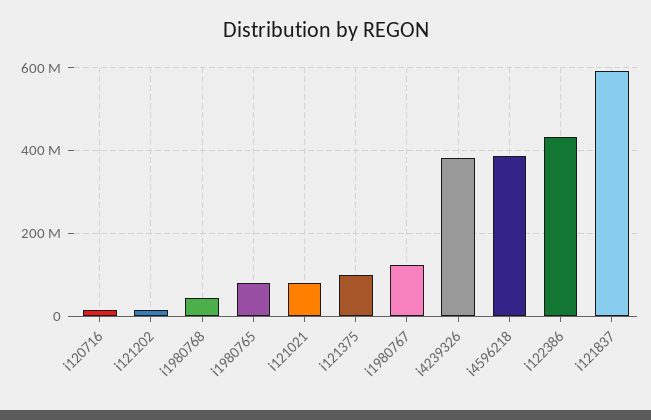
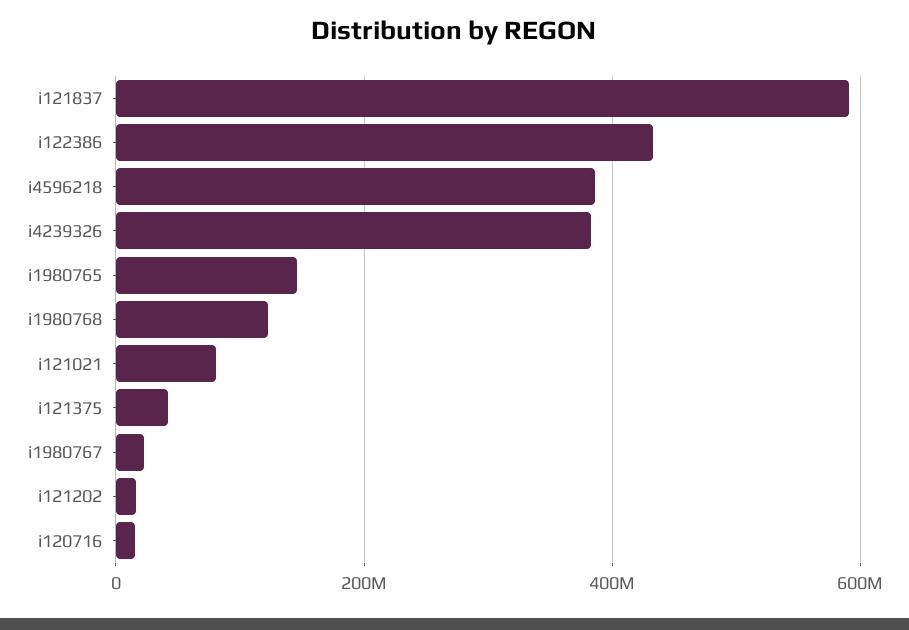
i1980768: 40000000 -> 120000000
i1980765: 80000000 -> 140000000
i121375: 100000000 -> 40000000
i1980767: 120000000 -> 20000000

